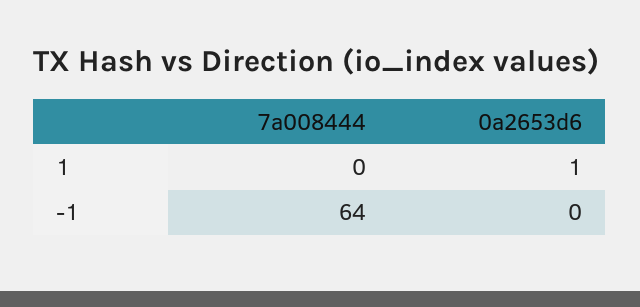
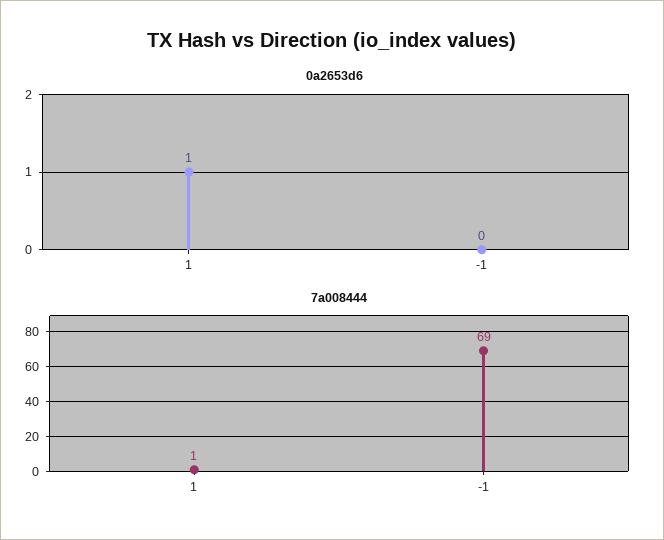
7a008444, 1: 0 -> 1
7a008444, -1: 64 -> 69

